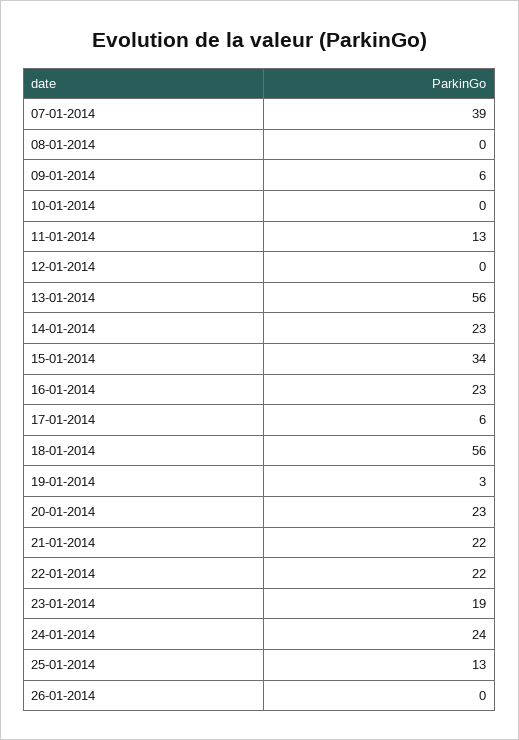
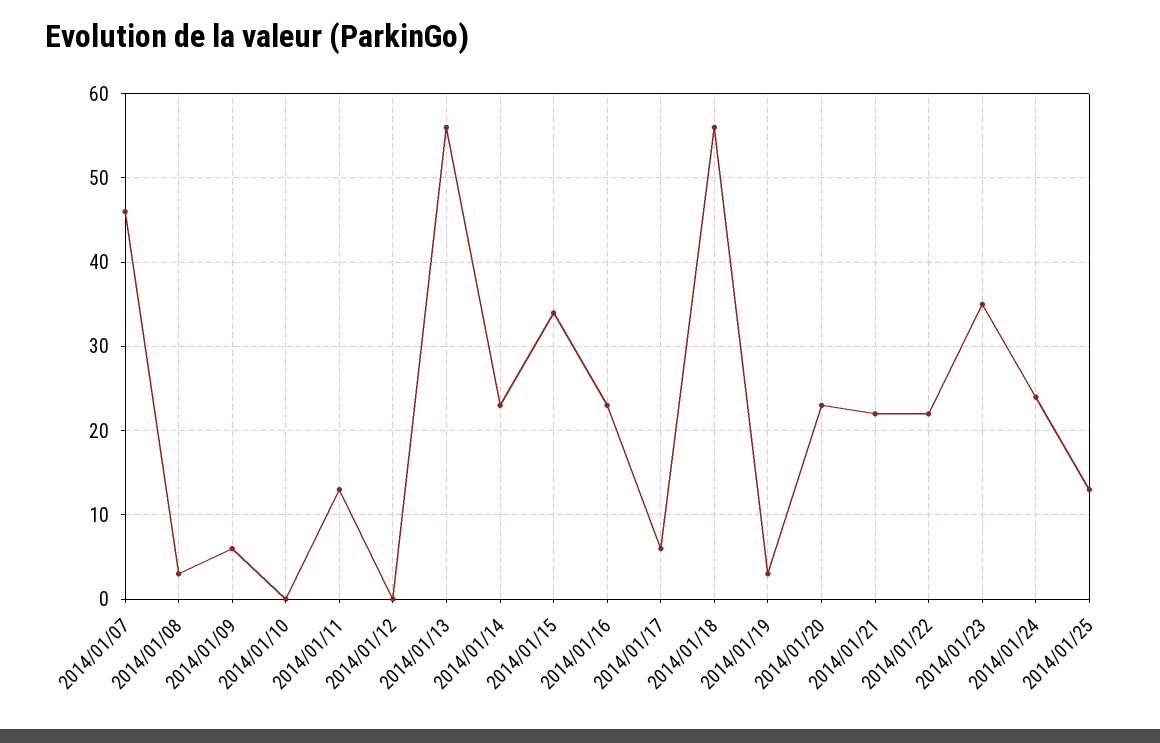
07-01-2014: 39 -> 46
08-01-2014: 0 -> 3
23-01-2014: 19 -> 35
26-01-2014: 0 -> none

